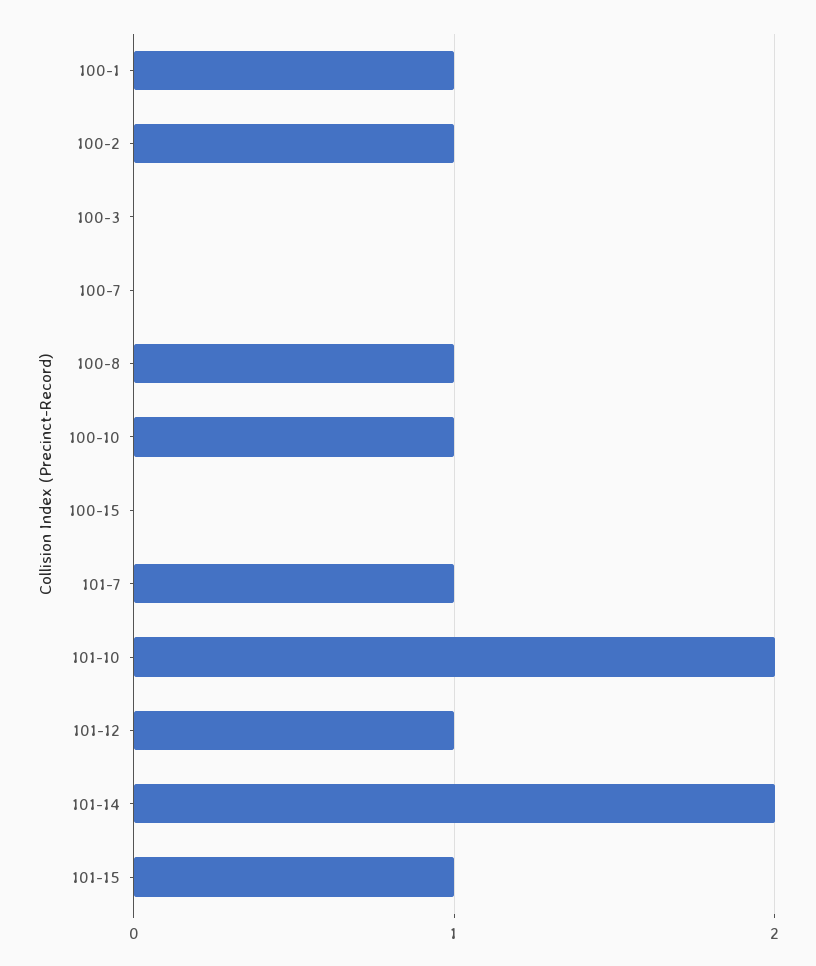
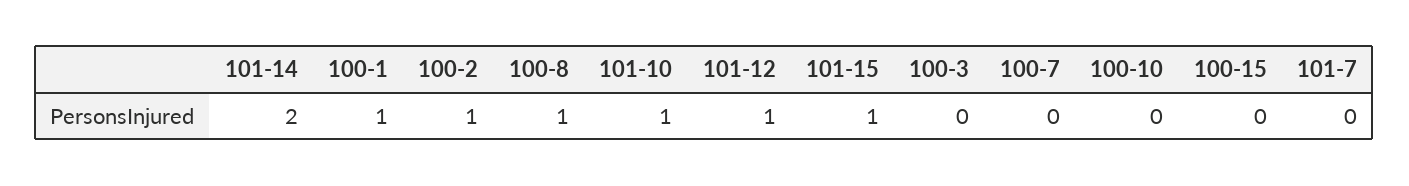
100-10: 1 -> 0
101-7: 1 -> 0
101-10: 2 -> 1

